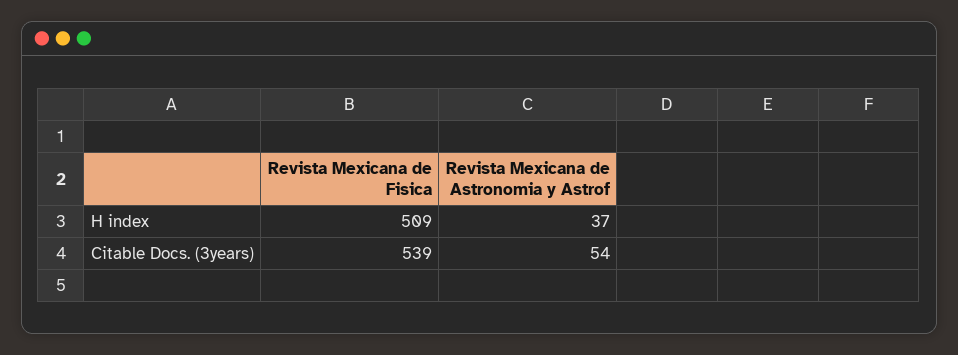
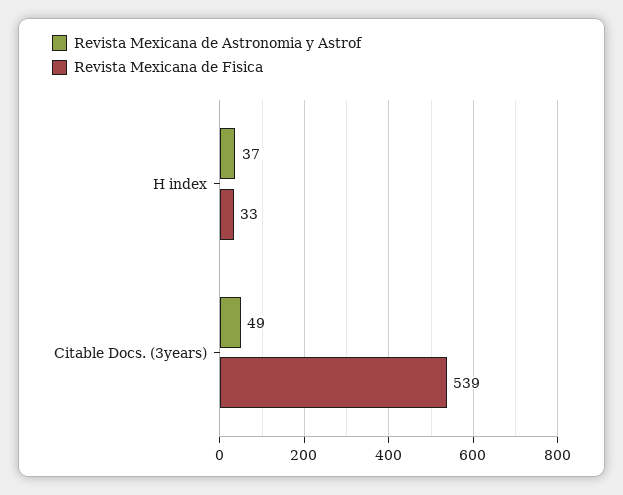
Revista Mexicana de Fisica, H index: 509 -> 33
Revista Mexicana de Astronomia y Astrof, Citable Docs. (3years): 54 -> 49

